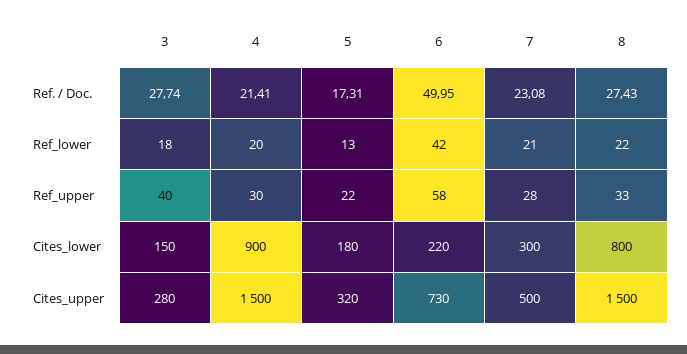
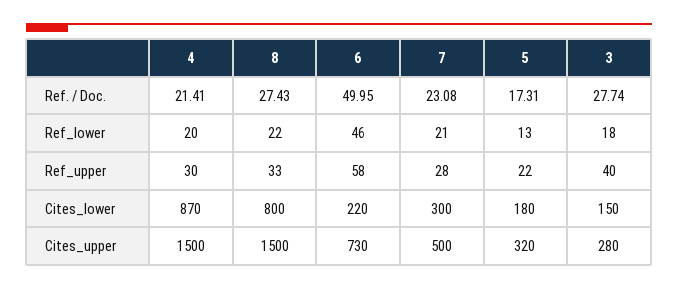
6, Ref_lower: 42 -> 46
4, Cites_lower: 900 -> 870

